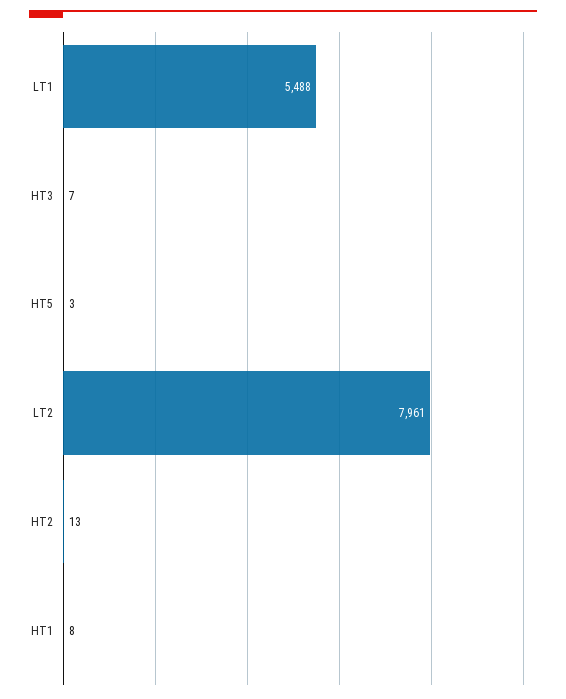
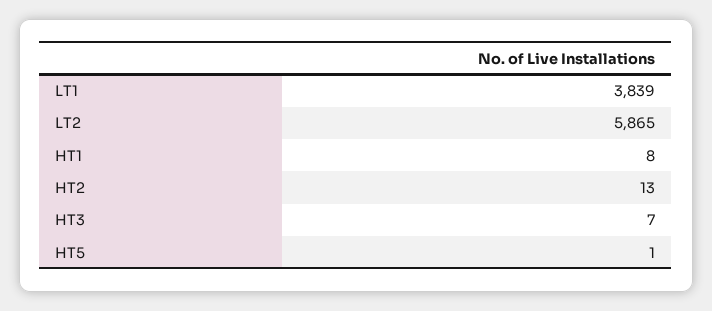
LT1: 5488 -> 3839
HT5: 3 -> 1
LT2: 7961 -> 5865

